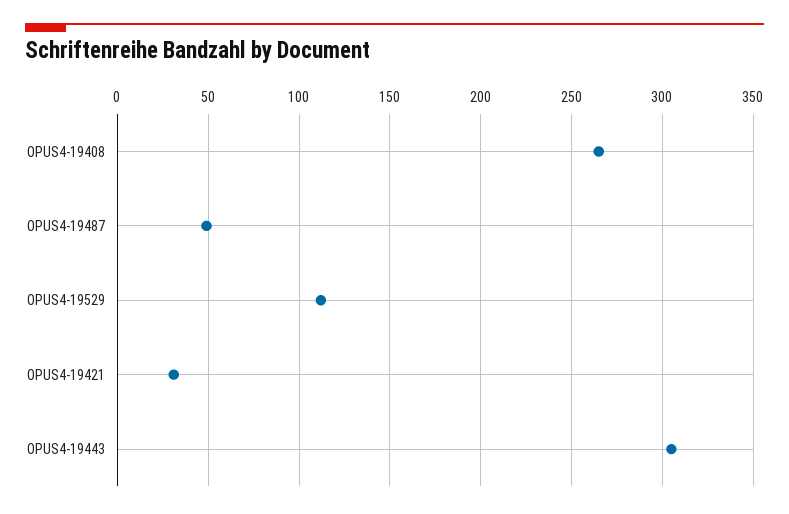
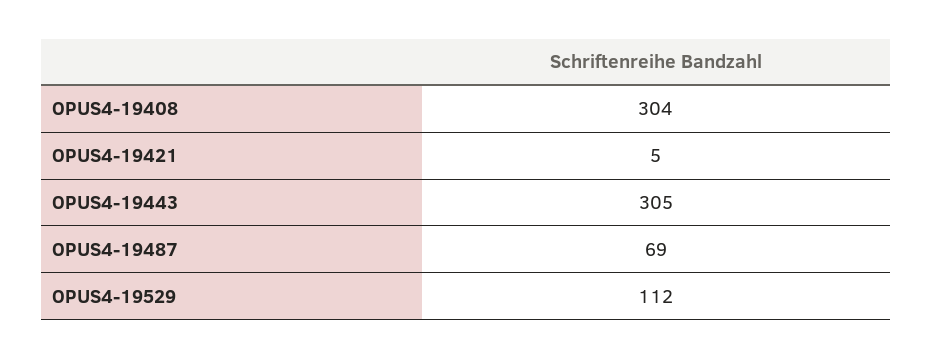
OPUS4-19408: 265 -> 304
OPUS4-19487: 50 -> 69
OPUS4-19421: 30 -> 5

